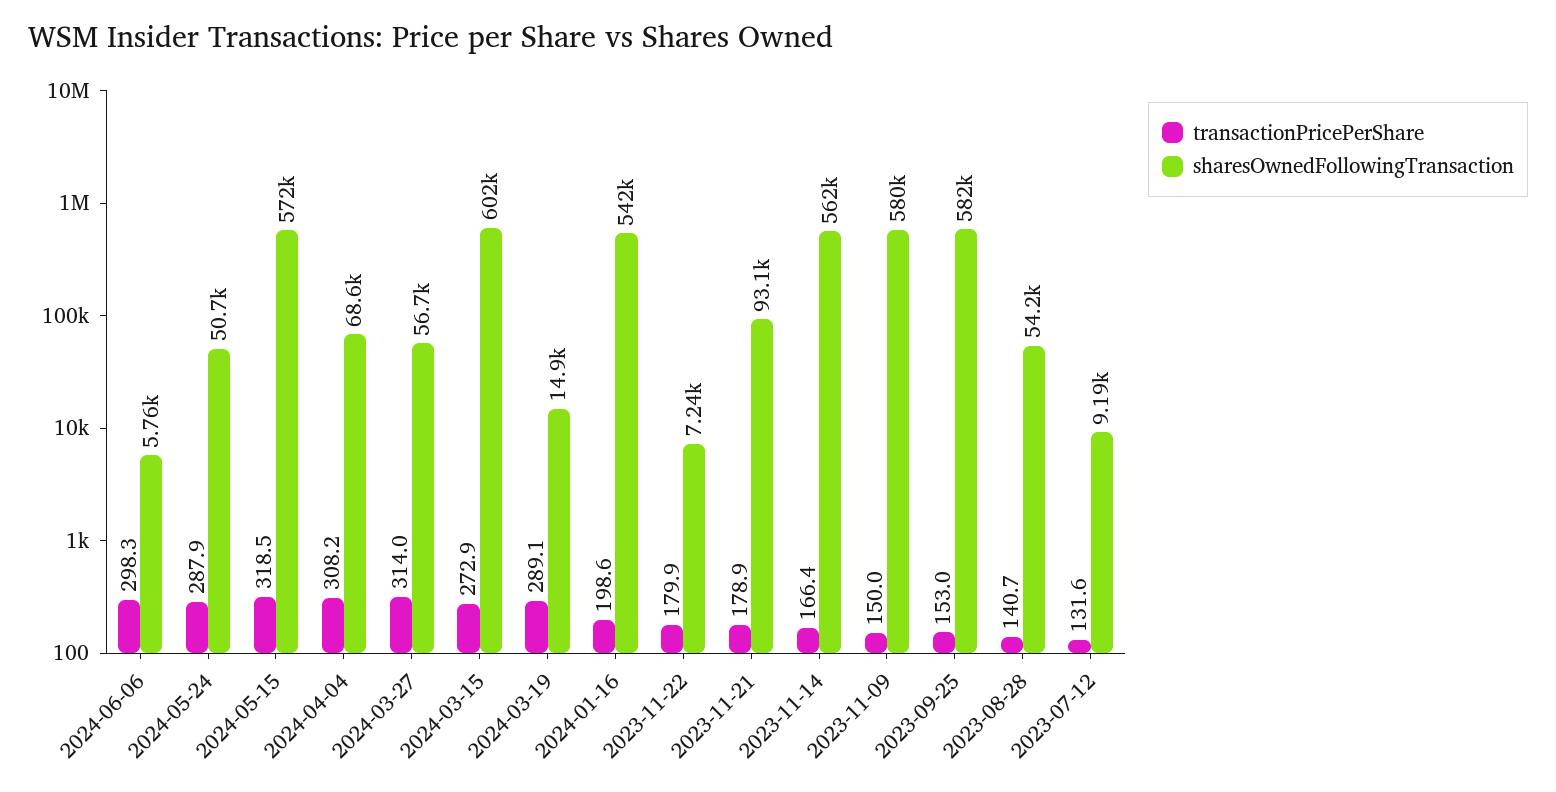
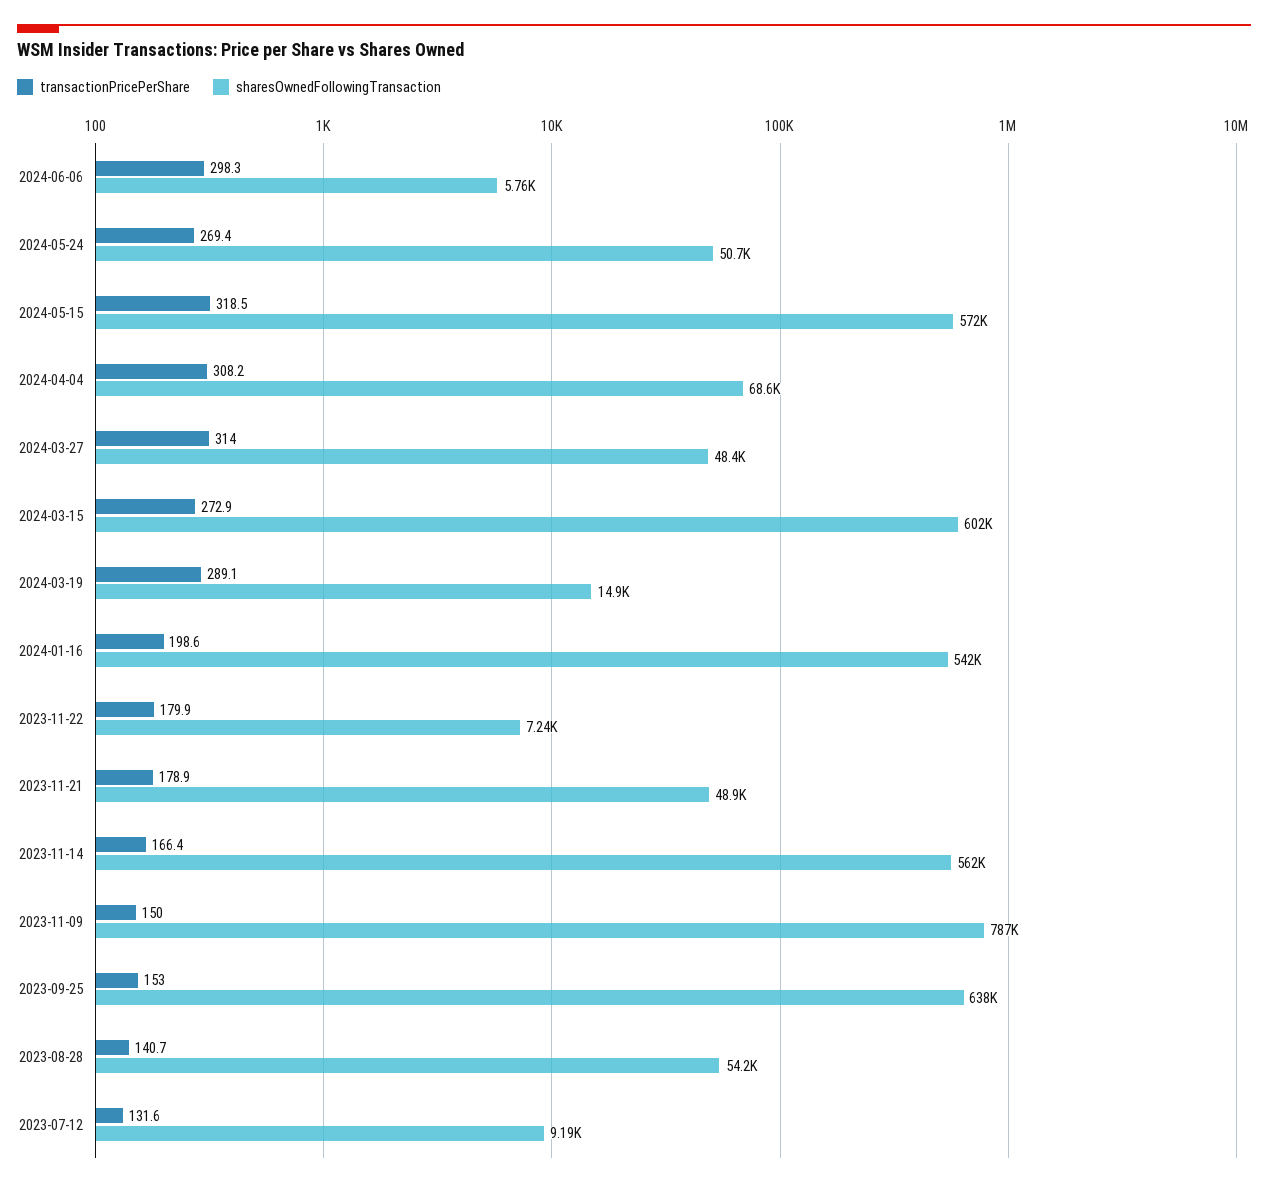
transactionPricePerShare, 2024-05-24: 287.9 -> 269.4
sharesOwnedFollowingTransaction, 2024-03-27: 56700 -> 48400
sharesOwnedFollowingTransaction, 2023-11-21: 93100 -> 48900
sharesOwnedFollowingTransaction, 2023-11-09: 580000 -> 787000
sharesOwnedFollowingTransaction, 2023-09-25: 582000 -> 638000

